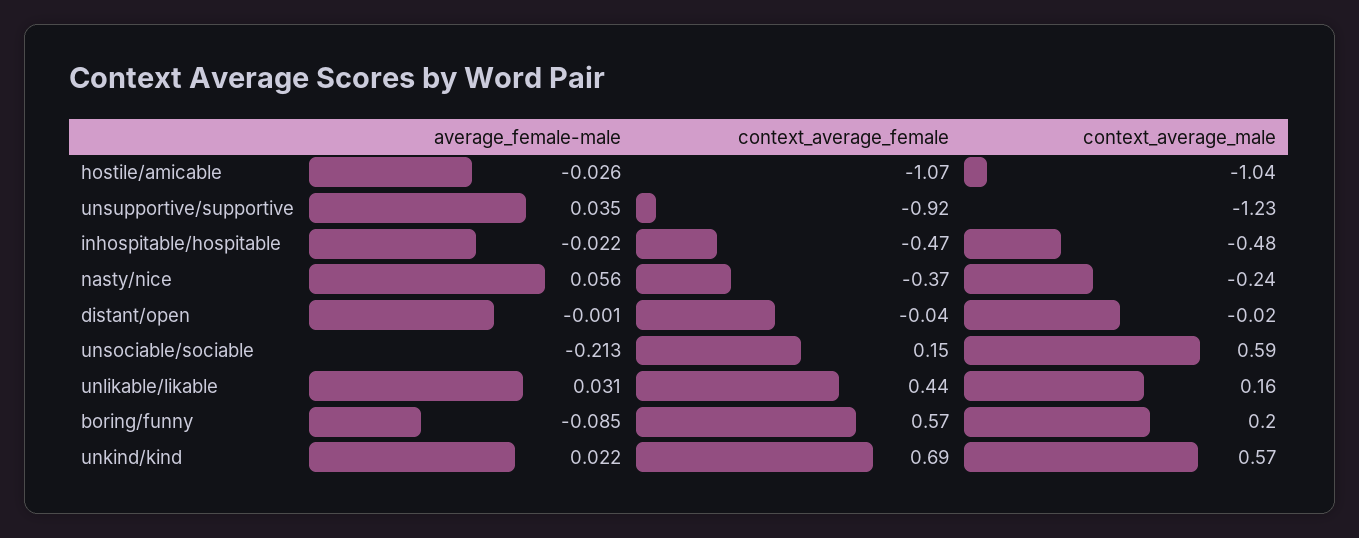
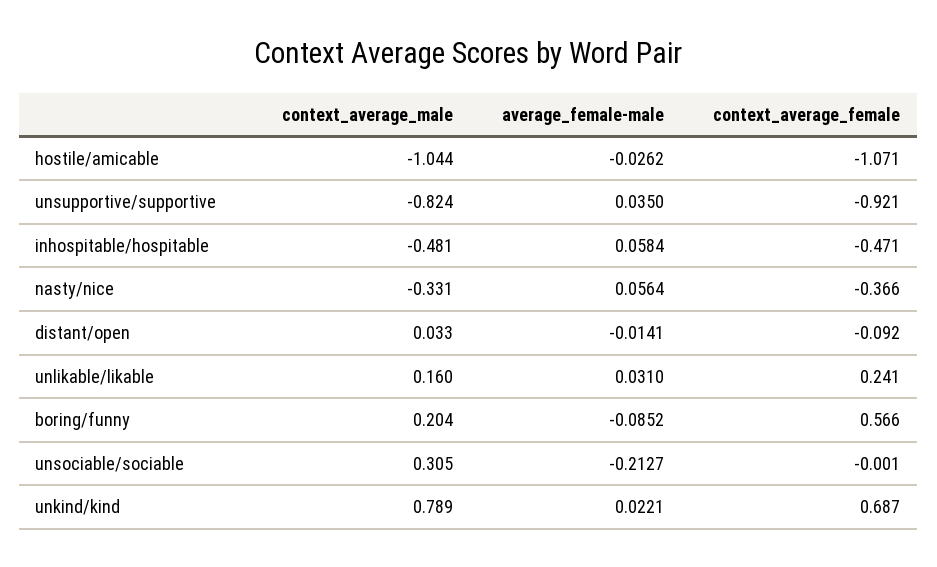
context_average_male, unsupportive/supportive: -1.23 -> -0.824
average_female-male, inhospitable/hospitable: -0.022 -> 0.0584
context_average_male, nasty/nice: -0.24 -> -0.331
average_female-male, distant/open: -0.001 -> -0.0141
context_average_female, distant/open: -0.04 -> -0.092
context_average_male, distant/open: -0.02 -> 0.033
context_average_female, unsociable/sociable: 0.15 -> -0.001
context_average_male, unsociable/sociable: 0.59 -> 0.305
context_average_female, unlikable/likable: 0.44 -> 0.241
context_average_male, unkind/kind: 0.57 -> 0.789

